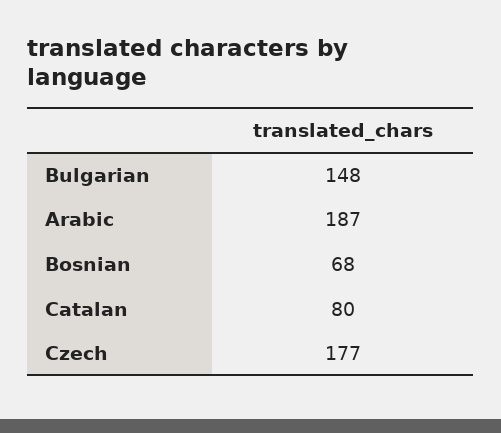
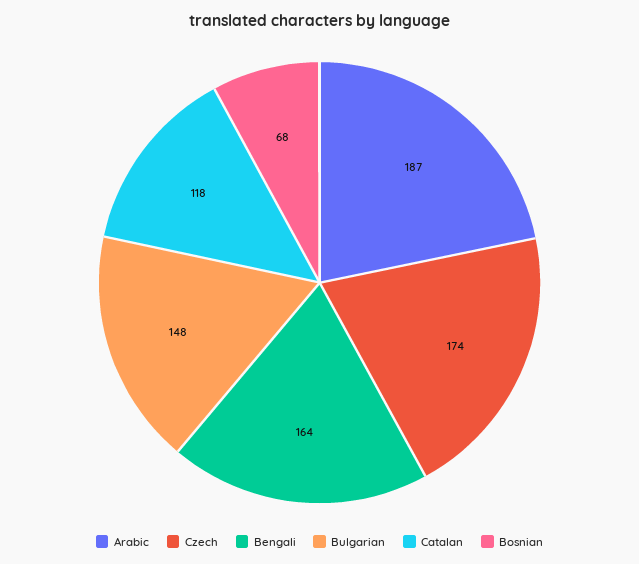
Catalan: 80 -> 118
Czech: 177 -> 174
Bengali: none -> 164

